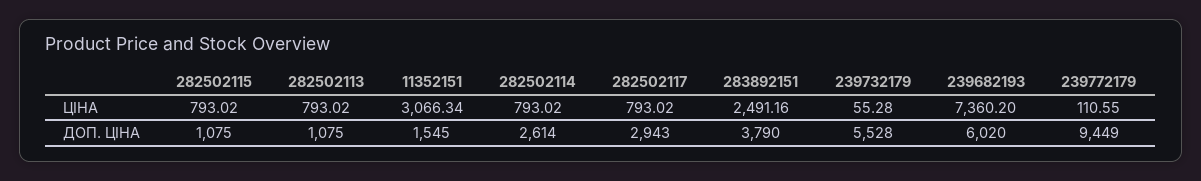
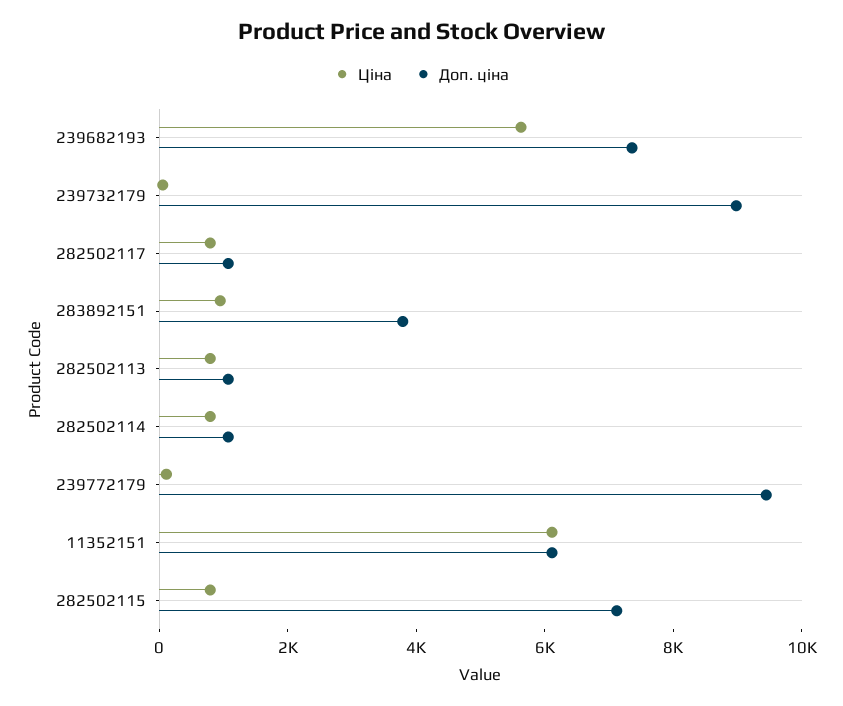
ЦІНА, 11352151: 3066.34 -> 6000
ЦІНА, 283892151: 2491.16 -> 1000
ЦІНА, 239682193: 7360.2 -> 5500
ДОП. ЦІНА, 282502115: 1075 -> 7000
ДОП. ЦІНА, 11352151: 1545 -> 6000
ДОП. ЦІНА, 282502114: 2614 -> 1000
ДОП. ЦІНА, 282502117: 2943 -> 1000
ДОП. ЦІНА, 239732179: 5528 -> 9000
ДОП. ЦІНА, 239682193: 6020 -> 7500

